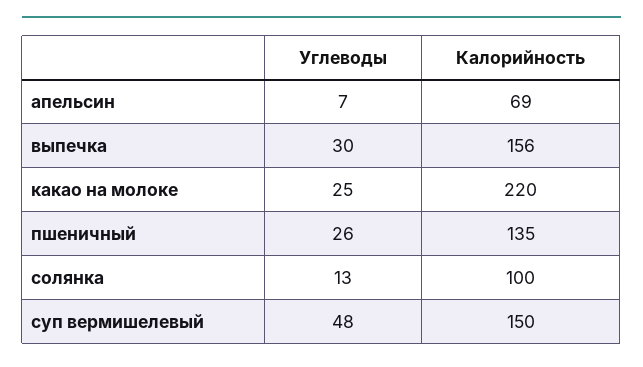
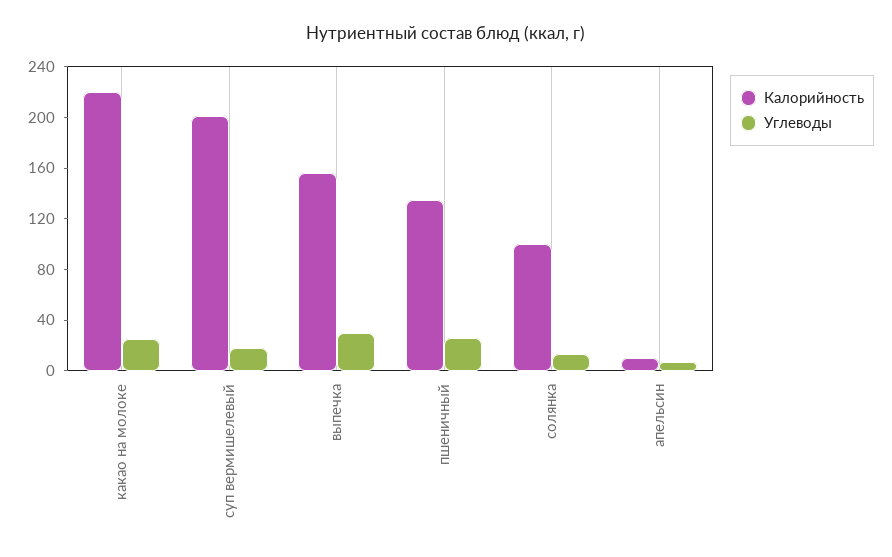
Калорийность, апельсин: 69 -> 10
Углеводы, суп вермишелевый: 48 -> 20
Калорийность, суп вермишелевый: 150 -> 200

